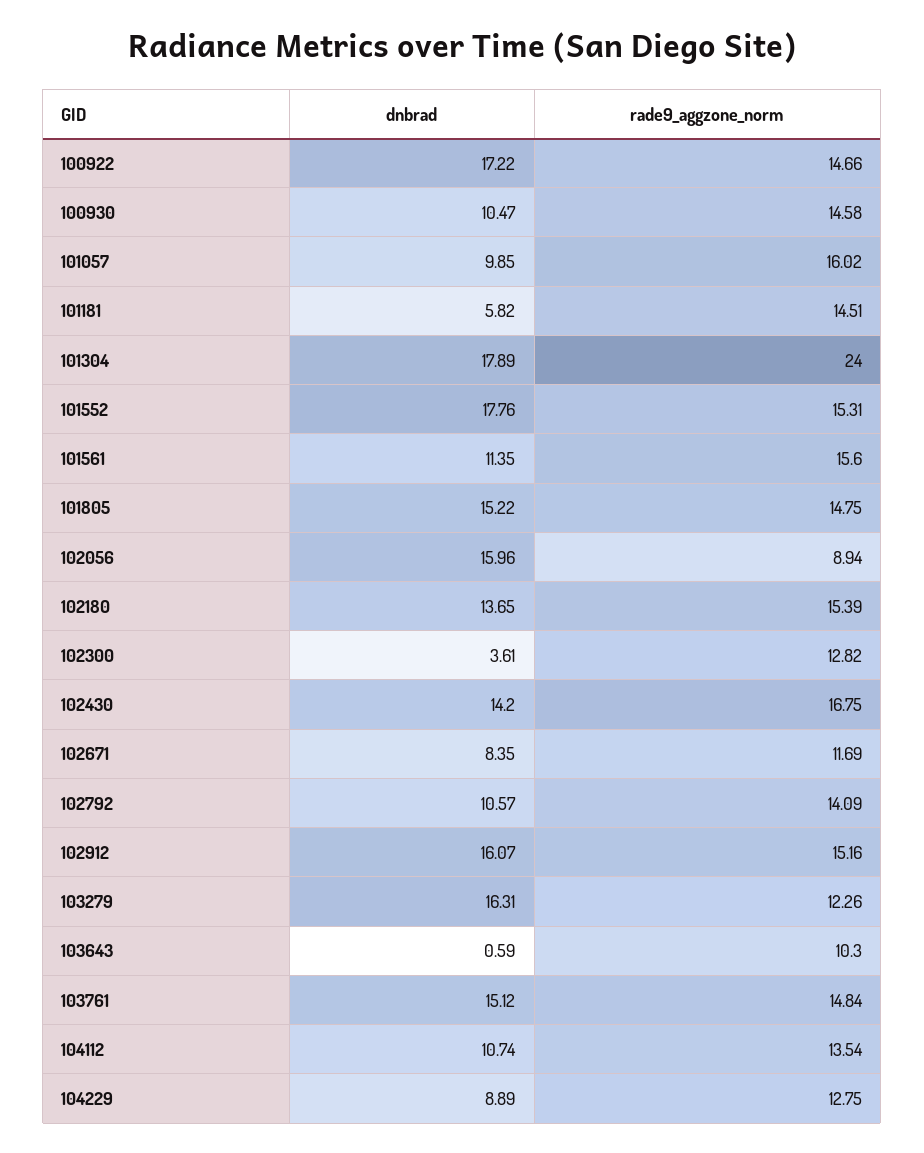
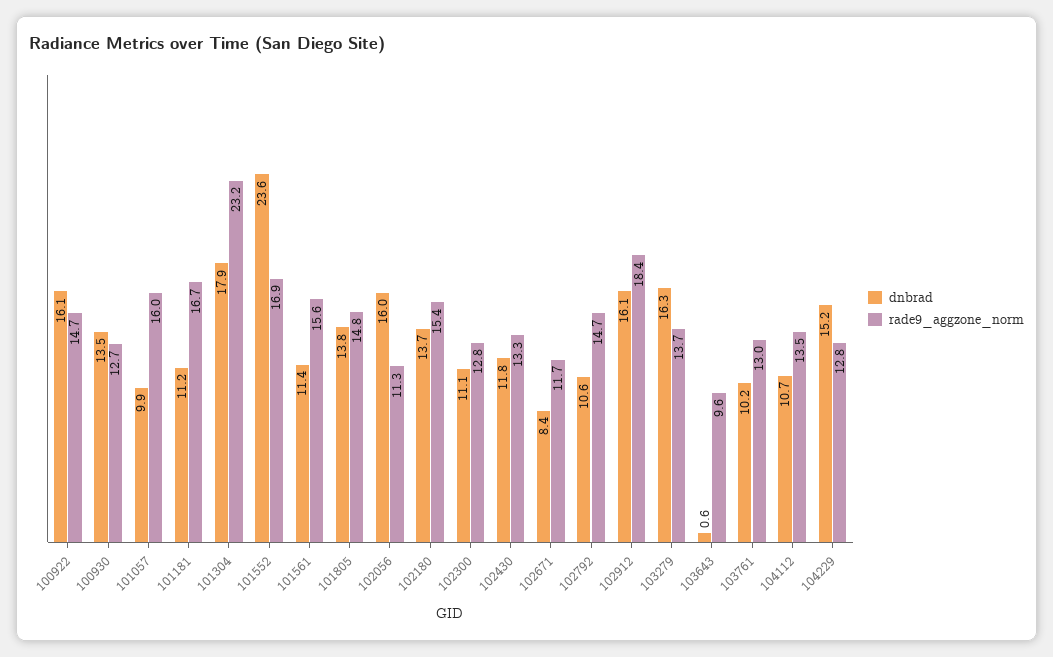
dnbrad, 100922: 17.22 -> 16.1
dnbrad, 100930: 10.47 -> 13.5
rade9_aggzone_norm, 100930: 14.58 -> 12.7
dnbrad, 101181: 5.82 -> 11.2
rade9_aggzone_norm, 101181: 14.51 -> 16.7
rade9_aggzone_norm, 101304: 24 -> 23.2
dnbrad, 101552: 17.76 -> 23.6
rade9_aggzone_norm, 101552: 15.31 -> 16.9
dnbrad, 101805: 15.22 -> 13.8
rade9_aggzone_norm, 102056: 8.94 -> 11.3
dnbrad, 102300: 3.61 -> 11.1
dnbrad, 102430: 14.2 -> 11.8
rade9_aggzone_norm, 102430: 16.75 -> 13.3
rade9_aggzone_norm, 102792: 14.09 -> 14.7
rade9_aggzone_norm, 102912: 15.16 -> 18.4
rade9_aggzone_norm, 103279: 12.26 -> 13.7
rade9_aggzone_norm, 103643: 10.3 -> 9.6
dnbrad, 103761: 15.12 -> 10.2
rade9_aggzone_norm, 103761: 14.84 -> 13
dnbrad, 104229: 8.89 -> 15.2

